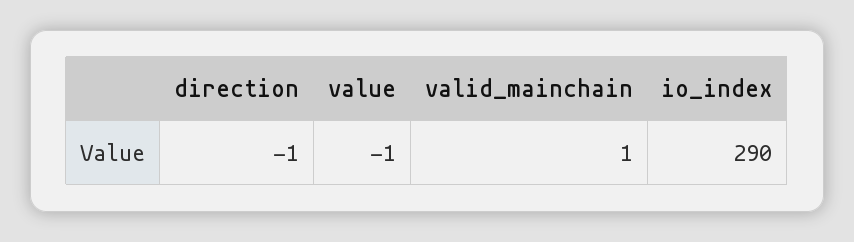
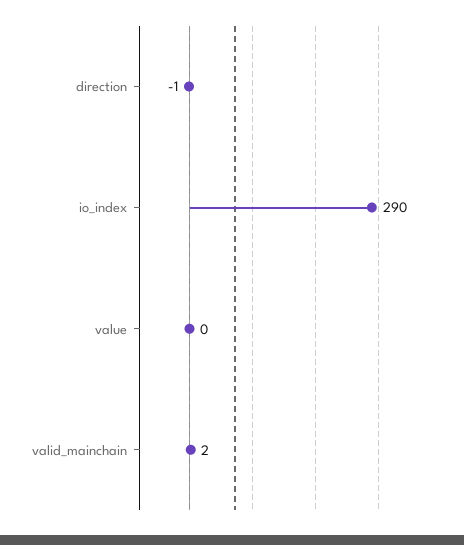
value: -1 -> 0
valid_mainchain: 1 -> 2

